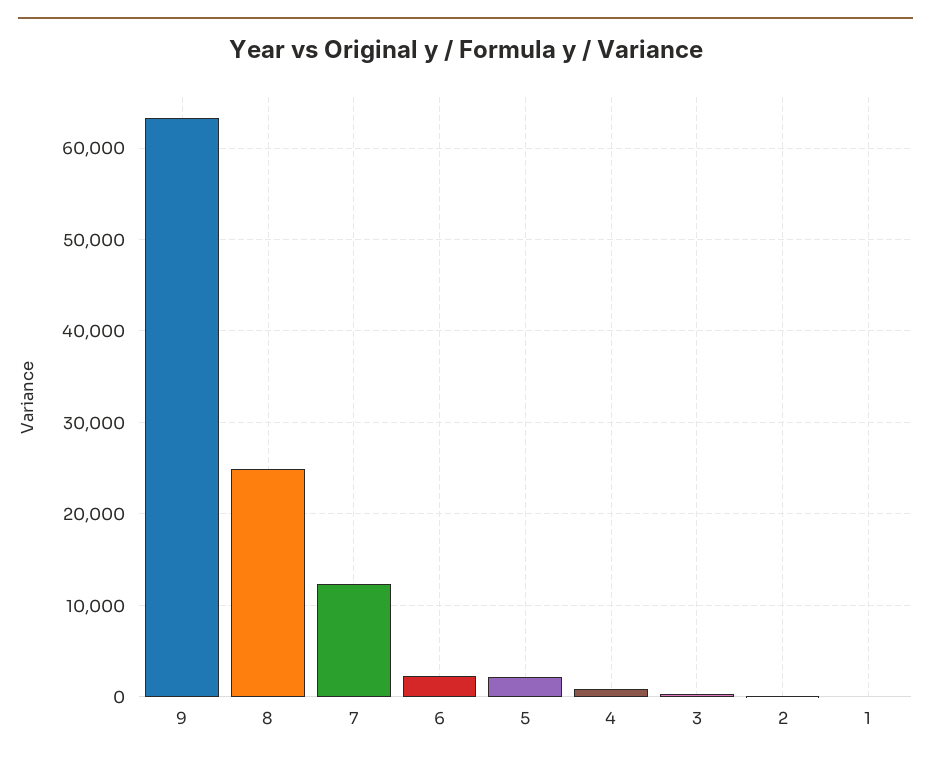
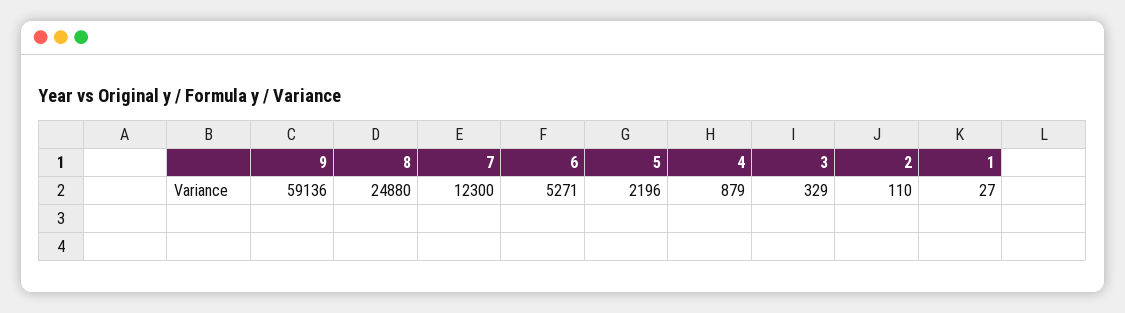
9: 63000 -> 59136
6: 2000 -> 5271

